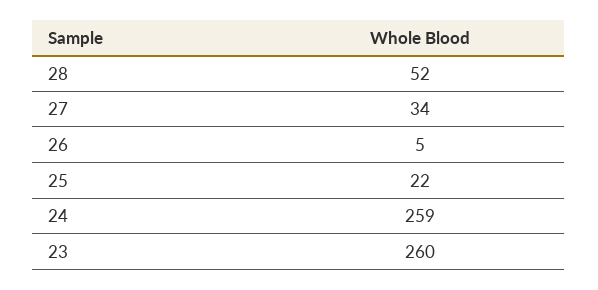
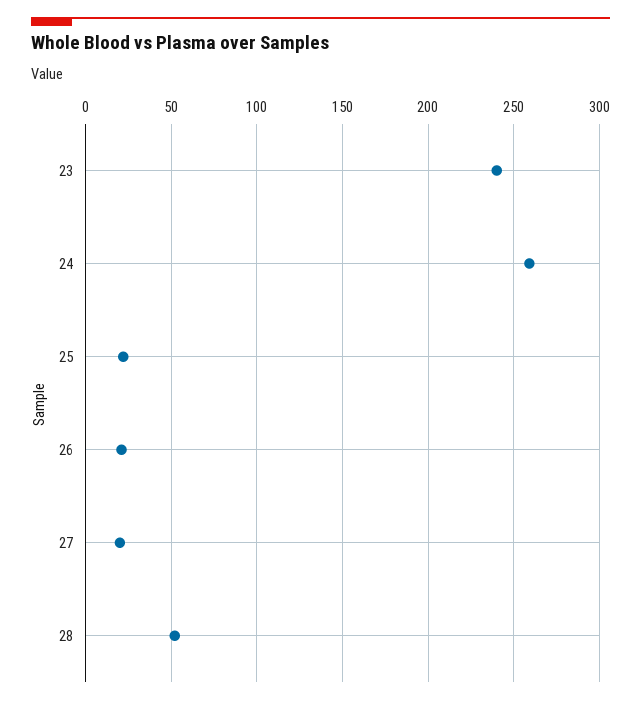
27: 34 -> 20
26: 5 -> 20
23: 260 -> 240

